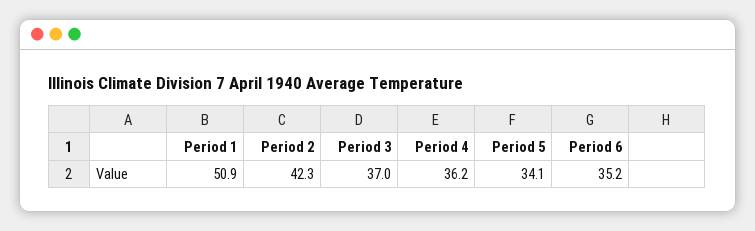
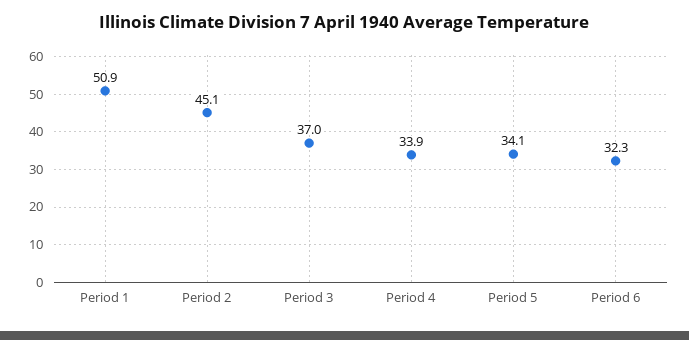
Period 2: 42.3 -> 45.1
Period 4: 36.2 -> 33.9
Period 6: 35.2 -> 32.3

